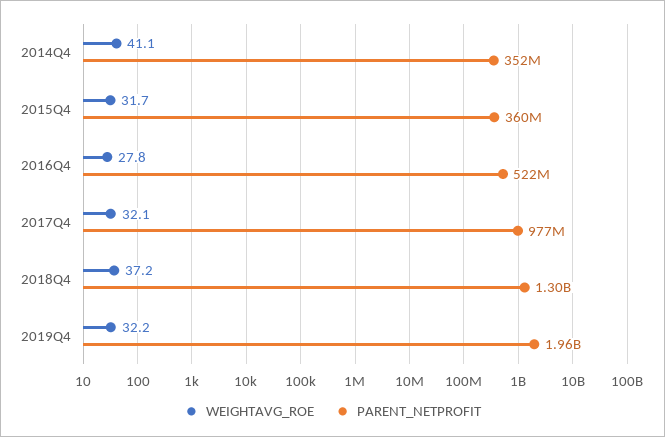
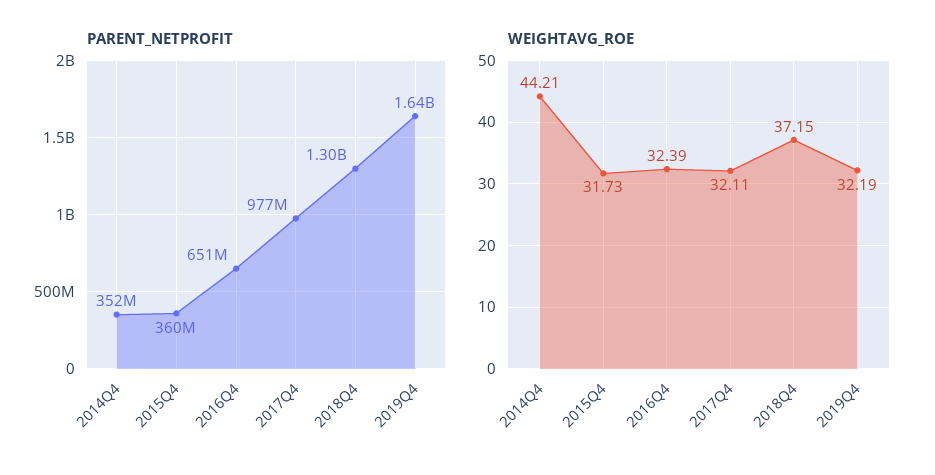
WEIGHTAVG_ROE, 2014Q4: 41.1 -> 44.21
WEIGHTAVG_ROE, 2016Q4: 27.8 -> 32.39
PARENT_NETPROFIT, 2016Q4: 522000000 -> 651000000
PARENT_NETPROFIT, 2019Q4: 1960000000 -> 1640000000

